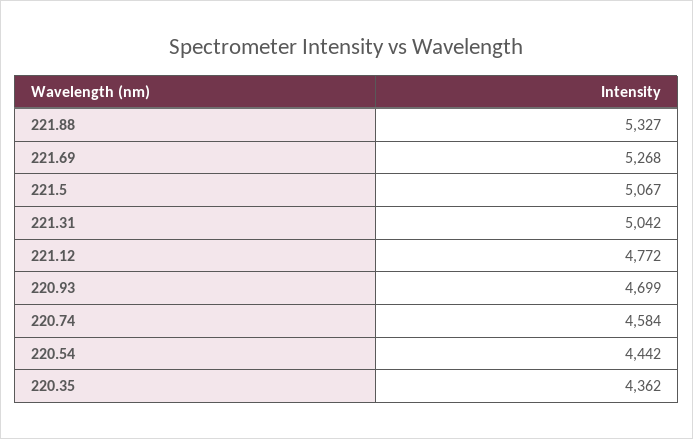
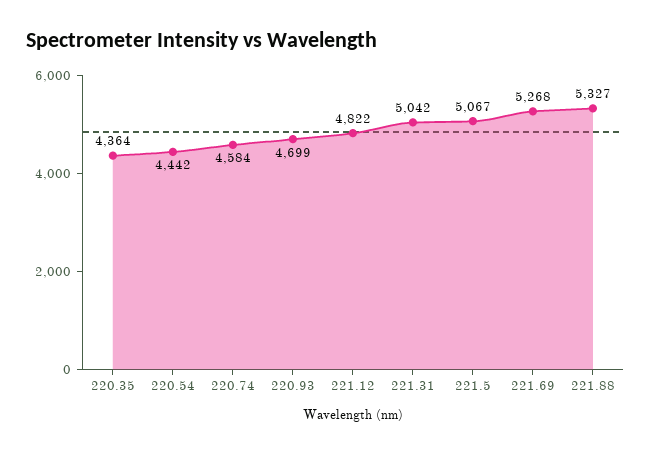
221.12: 4772 -> 4822
220.35: 4362 -> 4364

